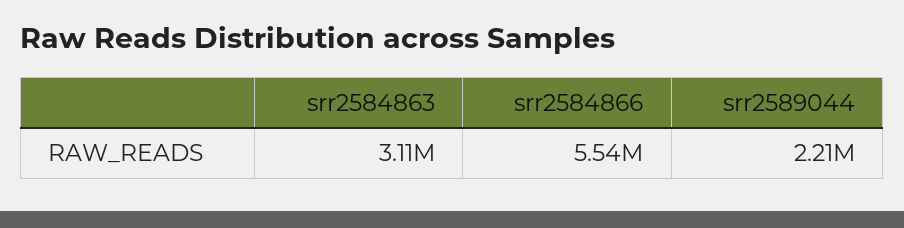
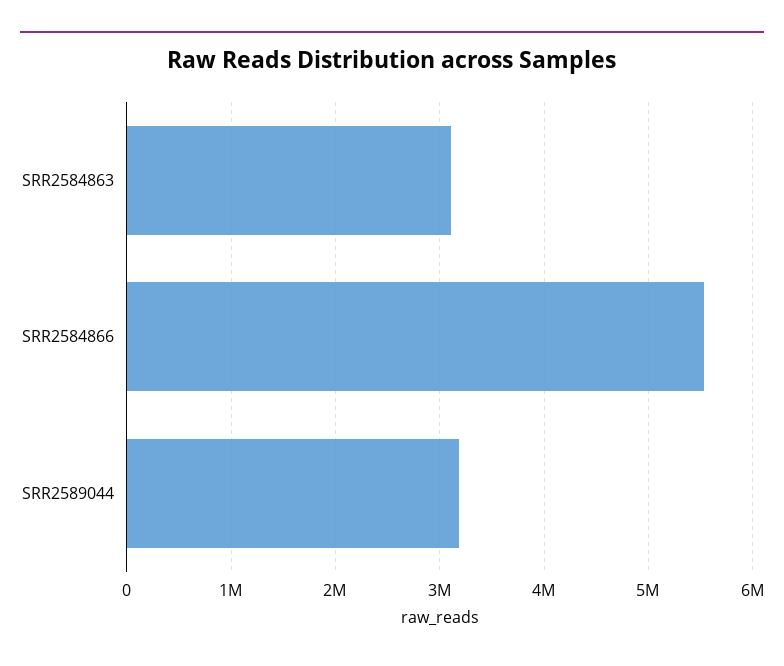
srr2589044: 2210000 -> 3200000

